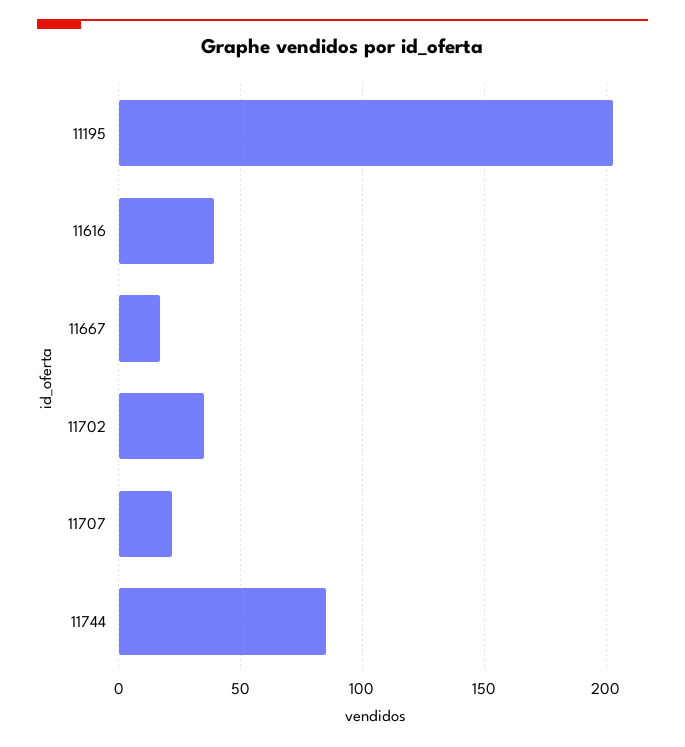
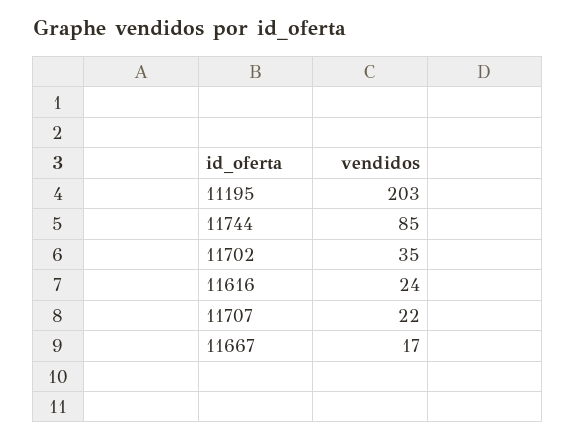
11616: 40 -> 24

